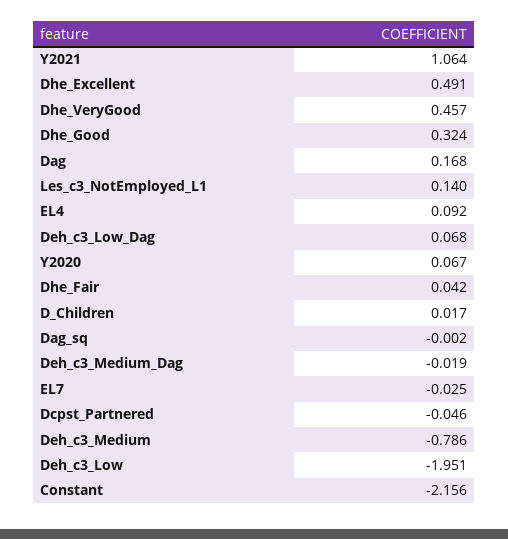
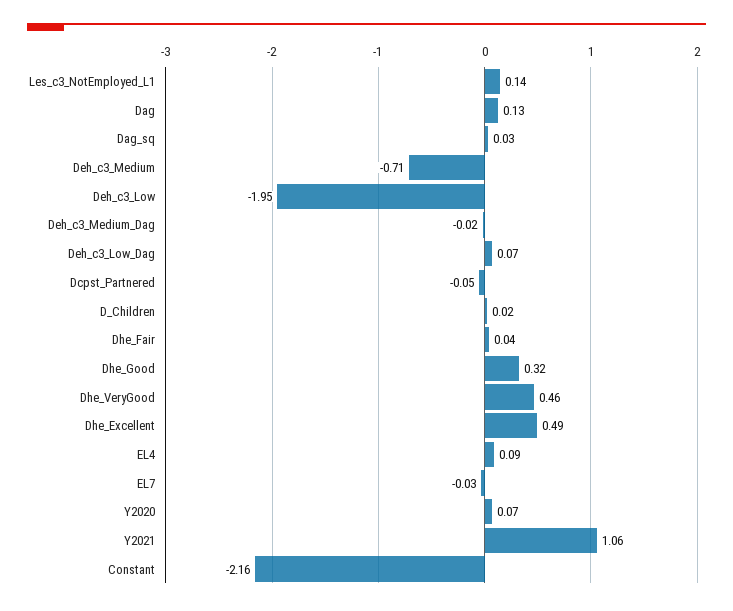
Dag: 0.168 -> 0.13
Dag_sq: -0.002 -> 0.03
Deh_c3_Medium: -0.786 -> -0.71

